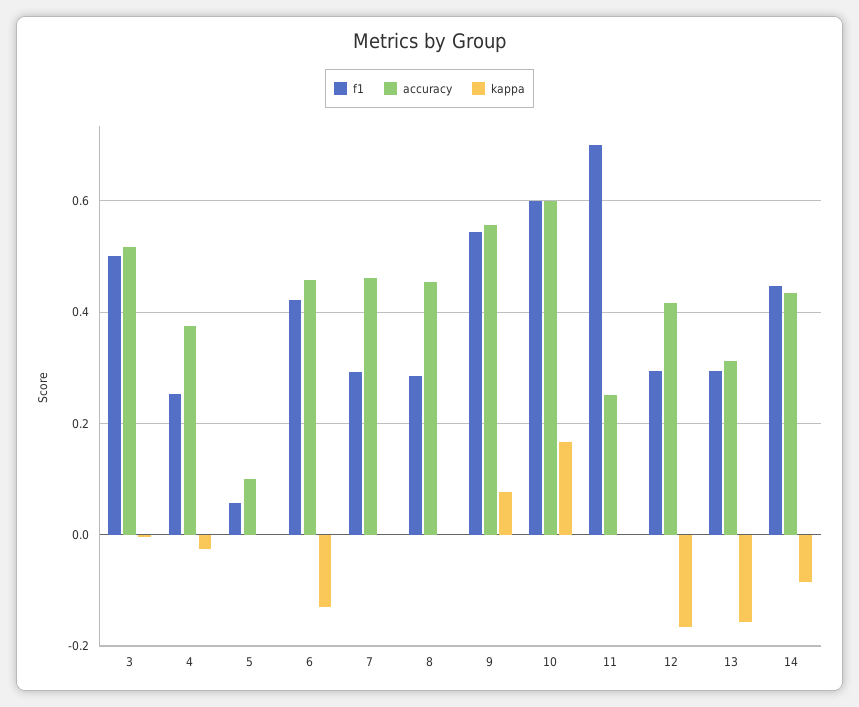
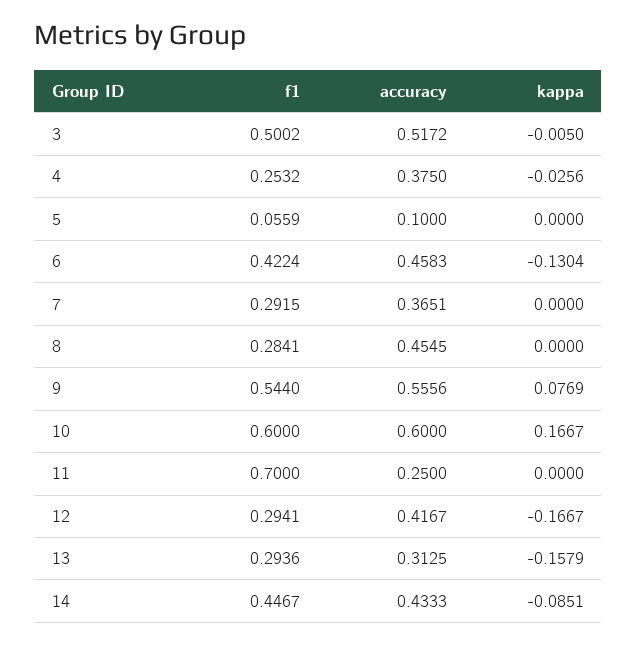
accuracy, 7: 0.46 -> 0.3651

